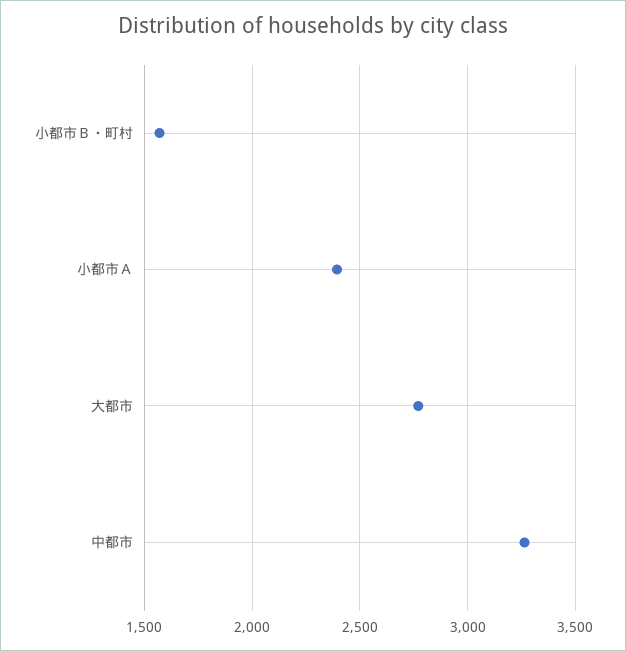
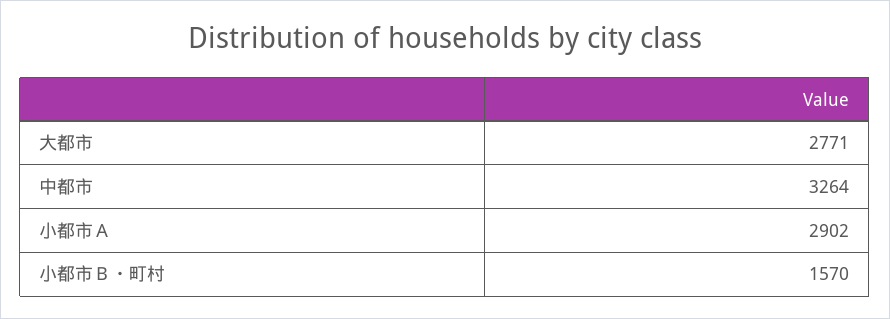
小都市Ａ: 2400 -> 2902

